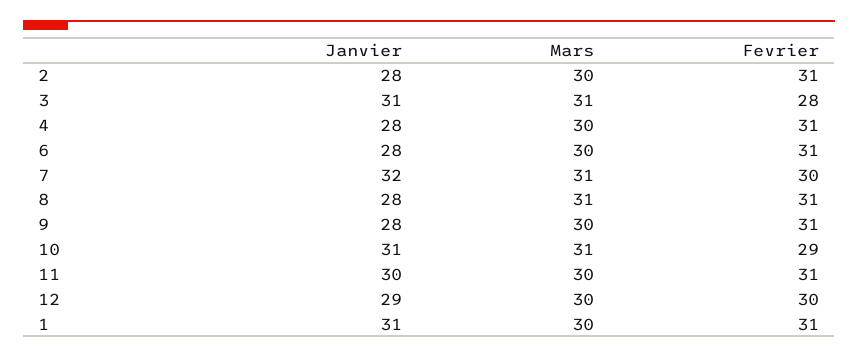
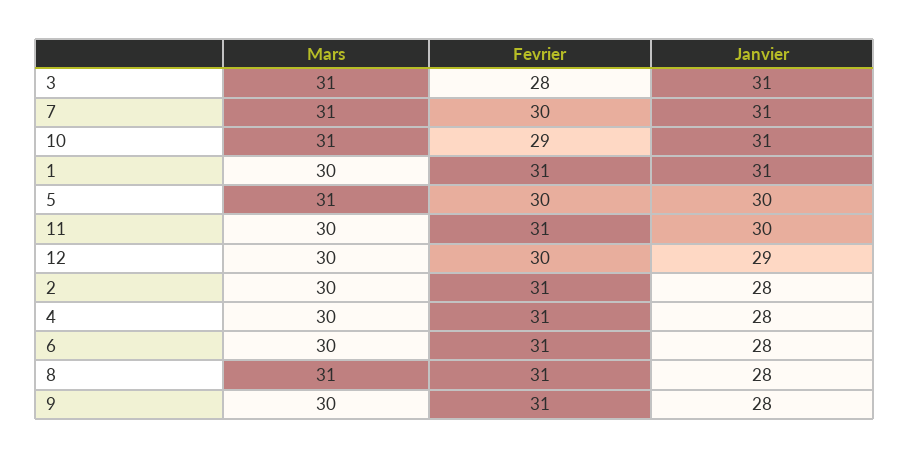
Janvier, 7: 32 -> 31
Mars, 5: none -> 31
Fevrier, 5: none -> 30
Janvier, 5: none -> 30

